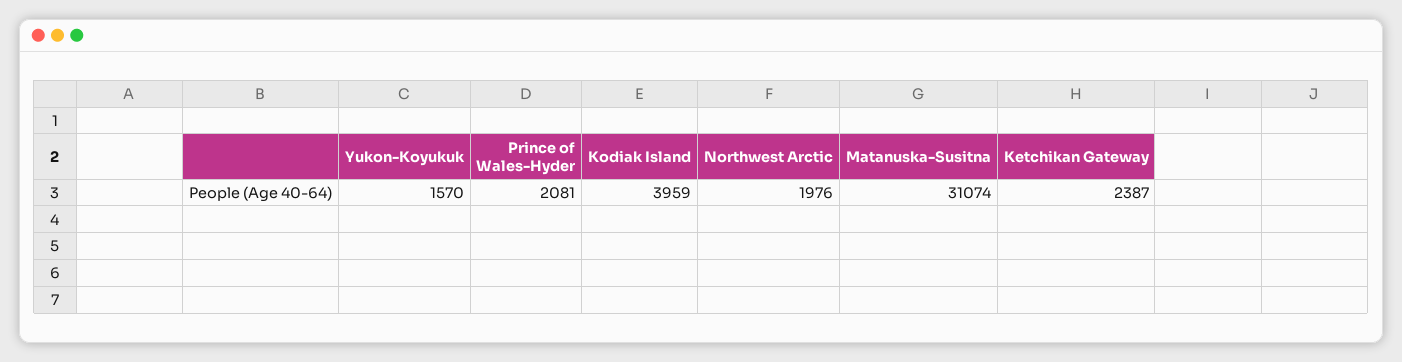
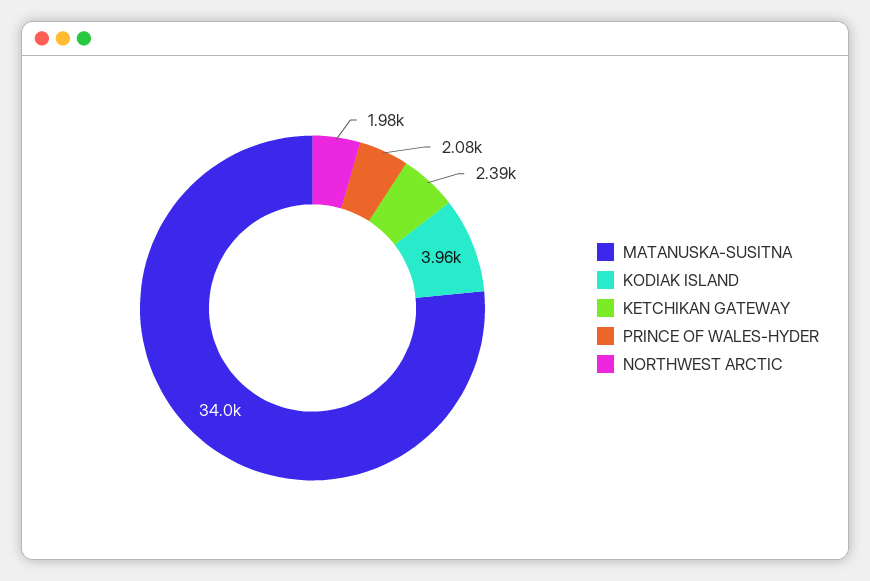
Yukon-Koyukuk: 1570 -> none
Matanuska-Susitna: 31074 -> 34000

